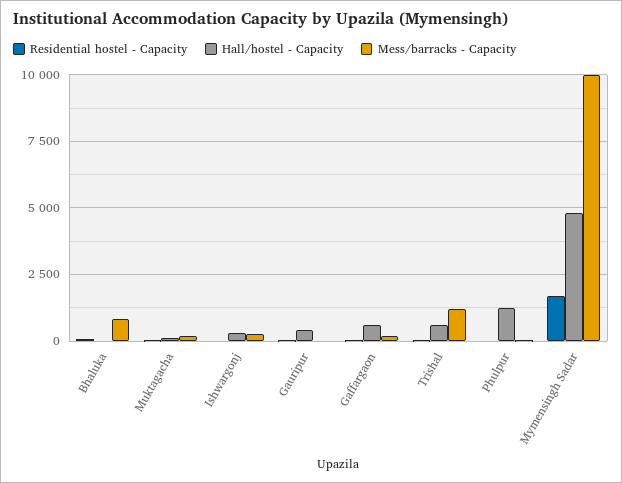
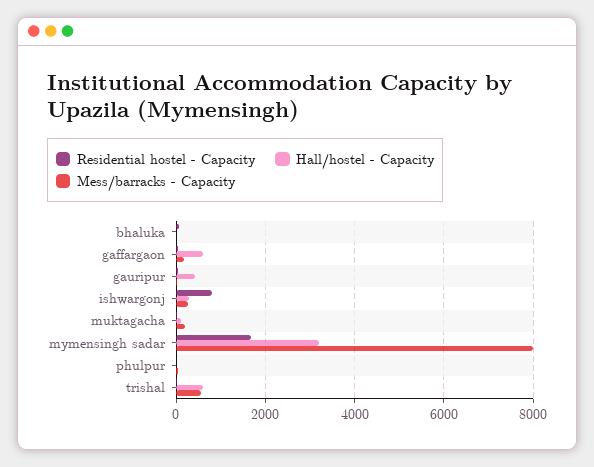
Mess/barracks - Capacity, Bhaluka: 750 -> 0
Residential hostel - Capacity, Ishwargonj: 0 -> 800
Mess/barracks - Capacity, Trishal: 1250 -> 600
Hall/hostel - Capacity, Phulpur: 1250 -> 0
Hall/hostel - Capacity, Mymensingh Sadar: 4750 -> 3200
Mess/barracks - Capacity, Mymensingh Sadar: 10000 -> 8000

